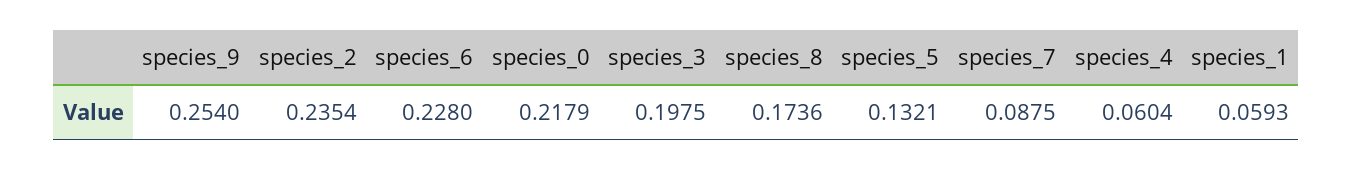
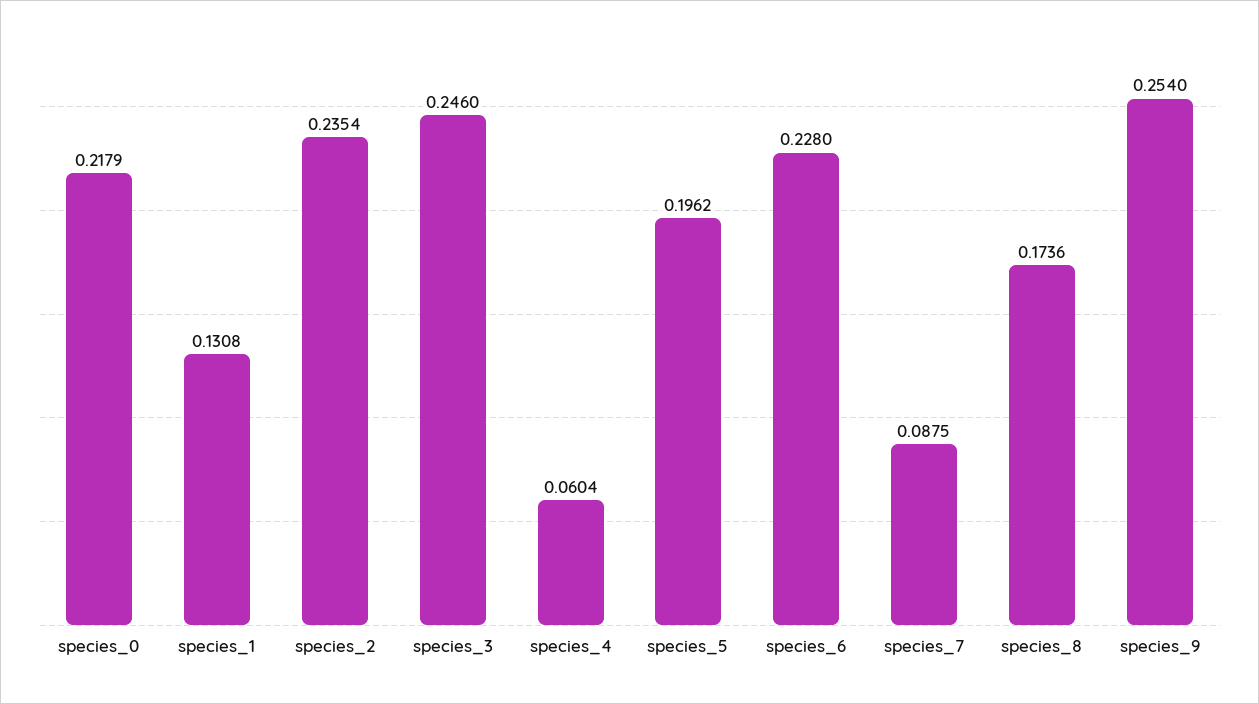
species_3: 0.1975 -> 0.246
species_5: 0.1321 -> 0.1962
species_1: 0.0593 -> 0.1308

